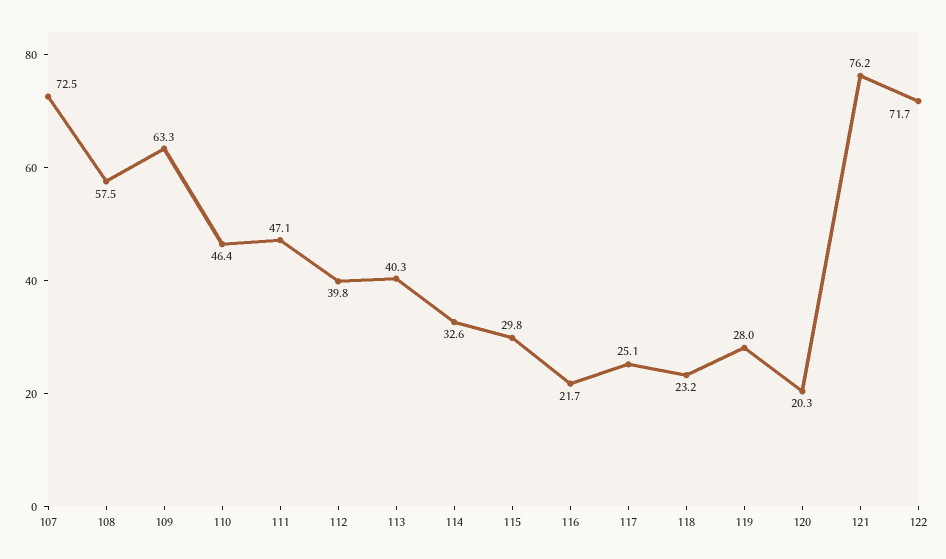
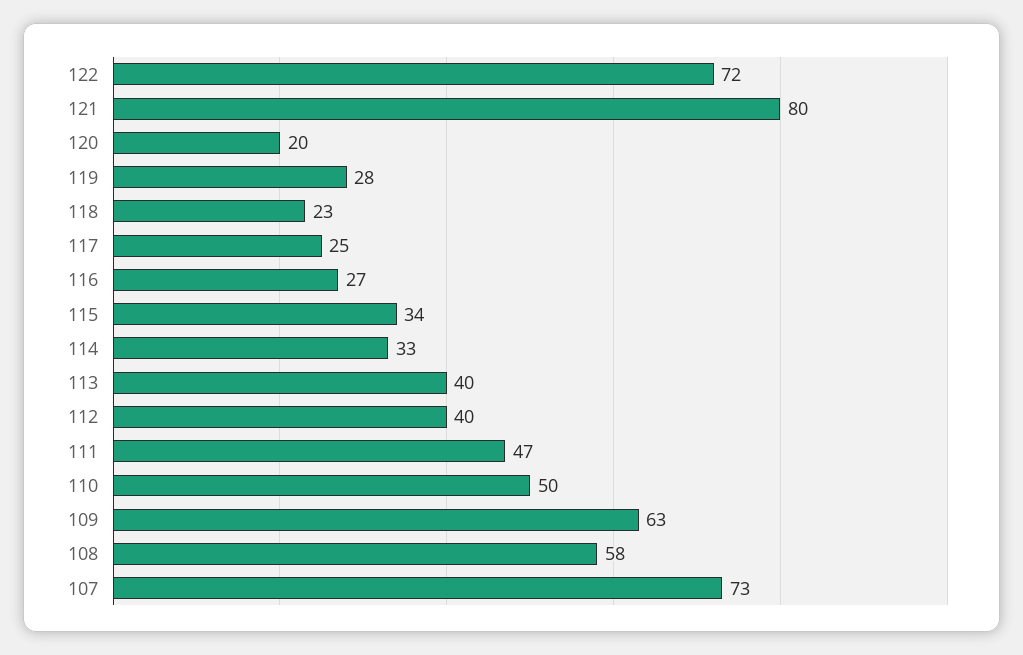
110: 46.4 -> 50
115: 29.8 -> 34
116: 21.7 -> 27
121: 76.2 -> 80

